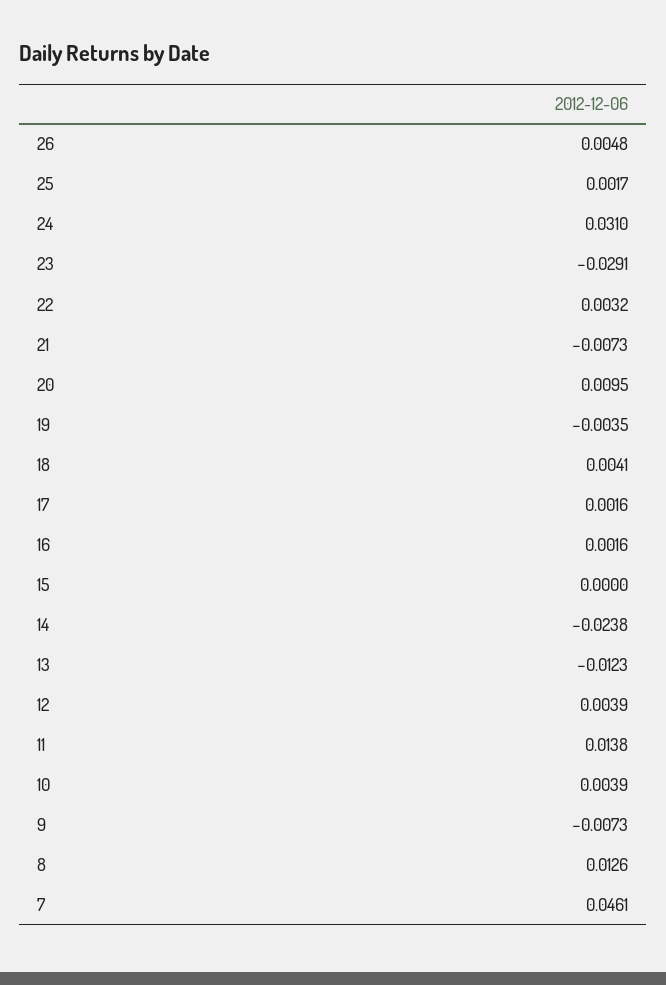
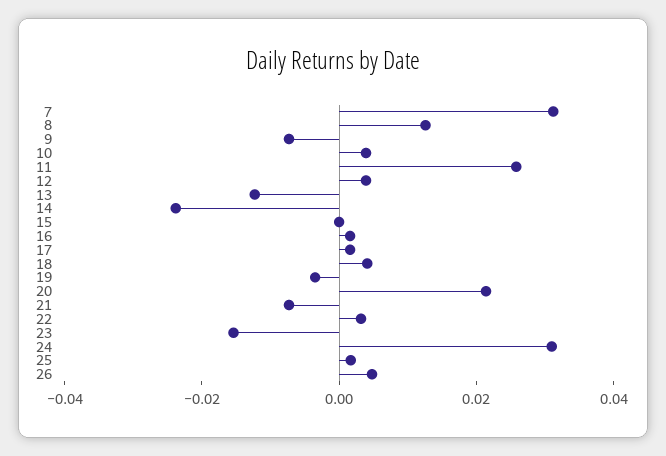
23: -0.0291 -> -0.015
20: 0.0095 -> 0.02
11: 0.0138 -> 0.025
7: 0.0461 -> 0.03

